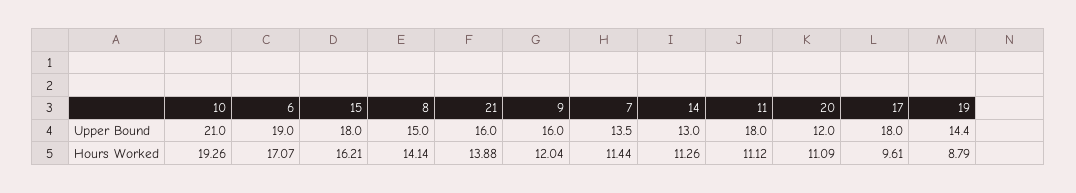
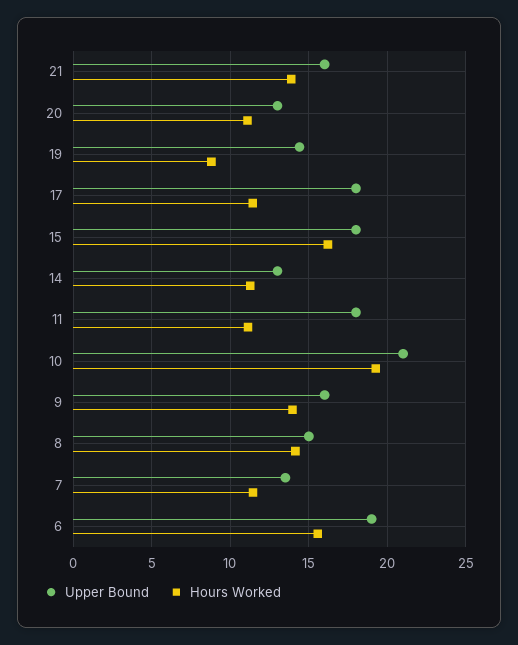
Upper Bound, 20: 12 -> 13
Hours Worked, 6: 17.07 -> 15.5
Hours Worked, 9: 12.04 -> 14
Hours Worked, 17: 9.61 -> 11.5

